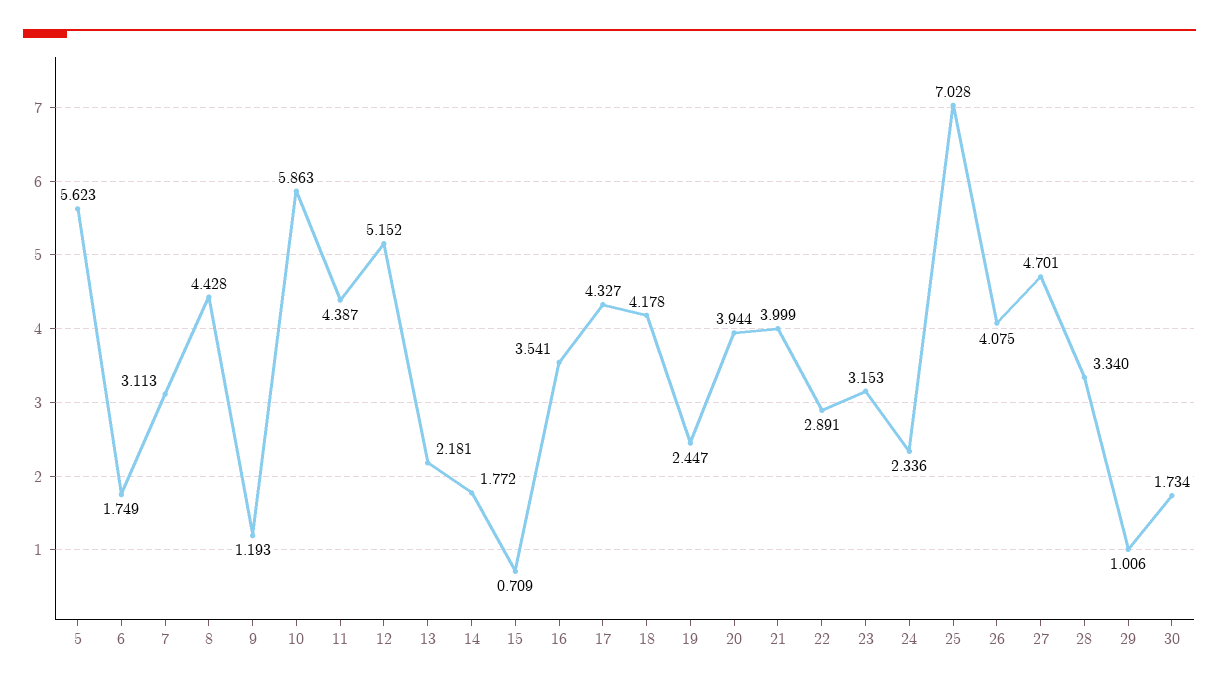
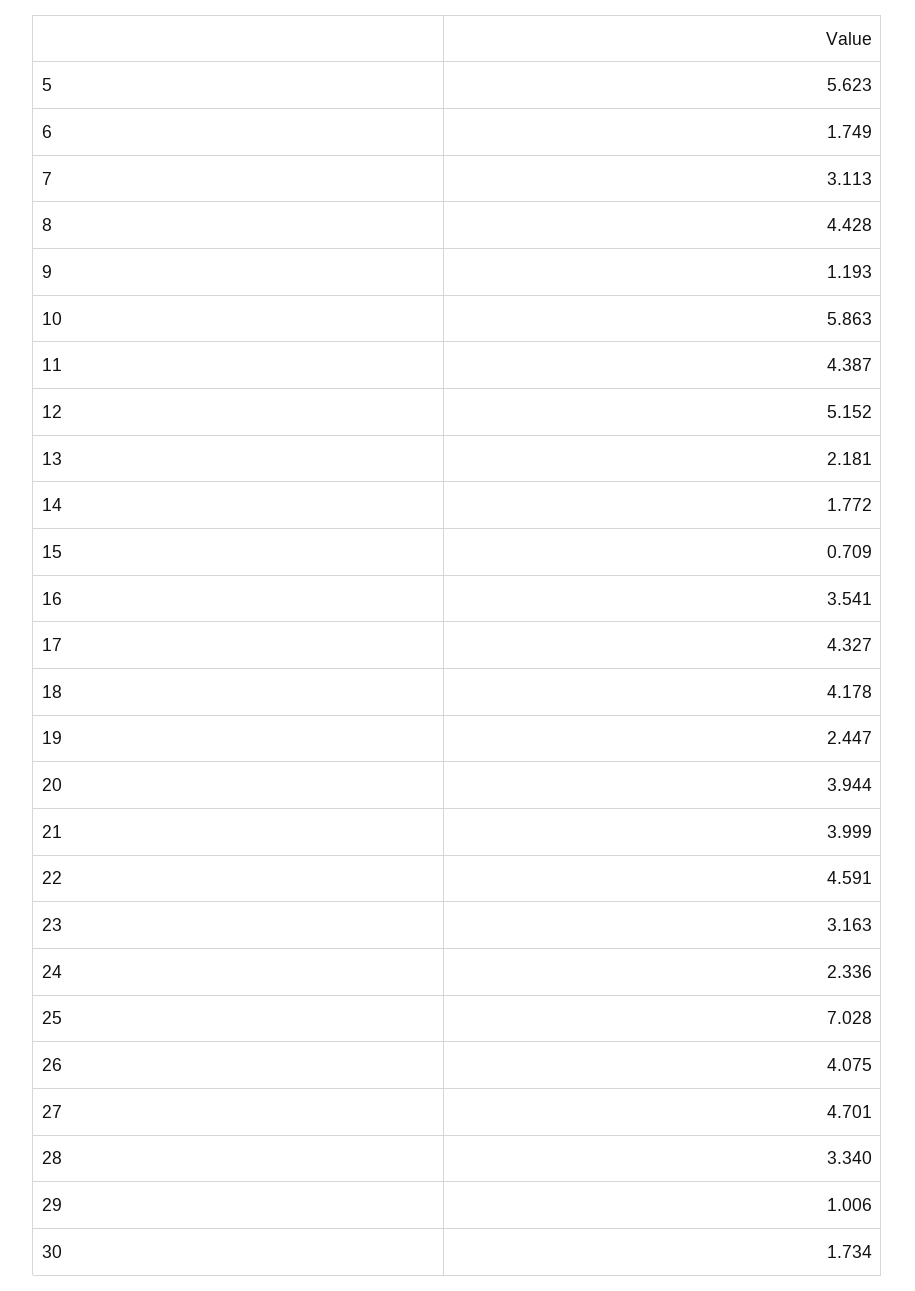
22: 2.891 -> 4.591
23: 3.153 -> 3.163

